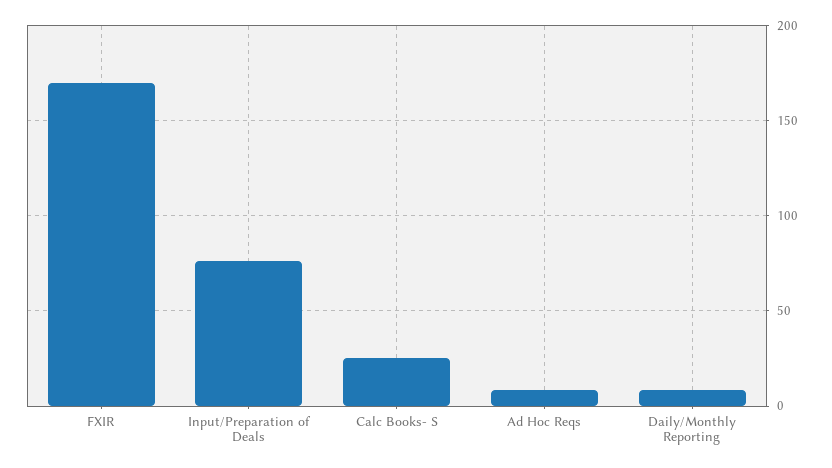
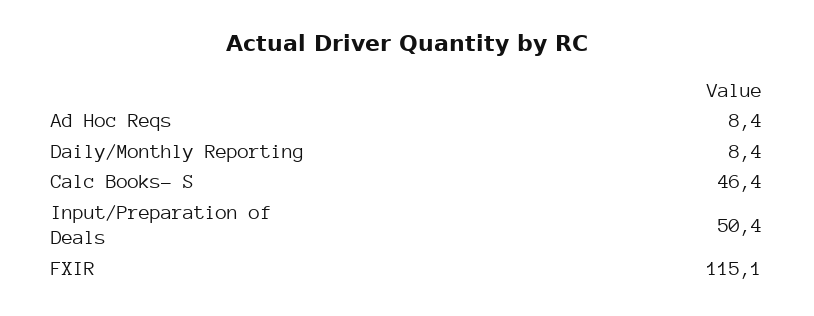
FXIR: 170 -> 115.1
Input/Preparation of Deals: 75 -> 50.4
Calc Books- S: 25 -> 46.4

